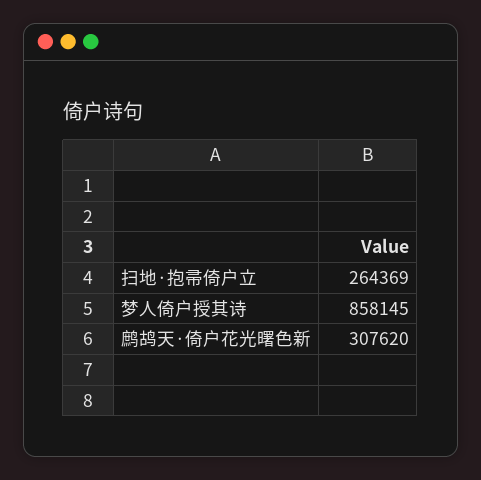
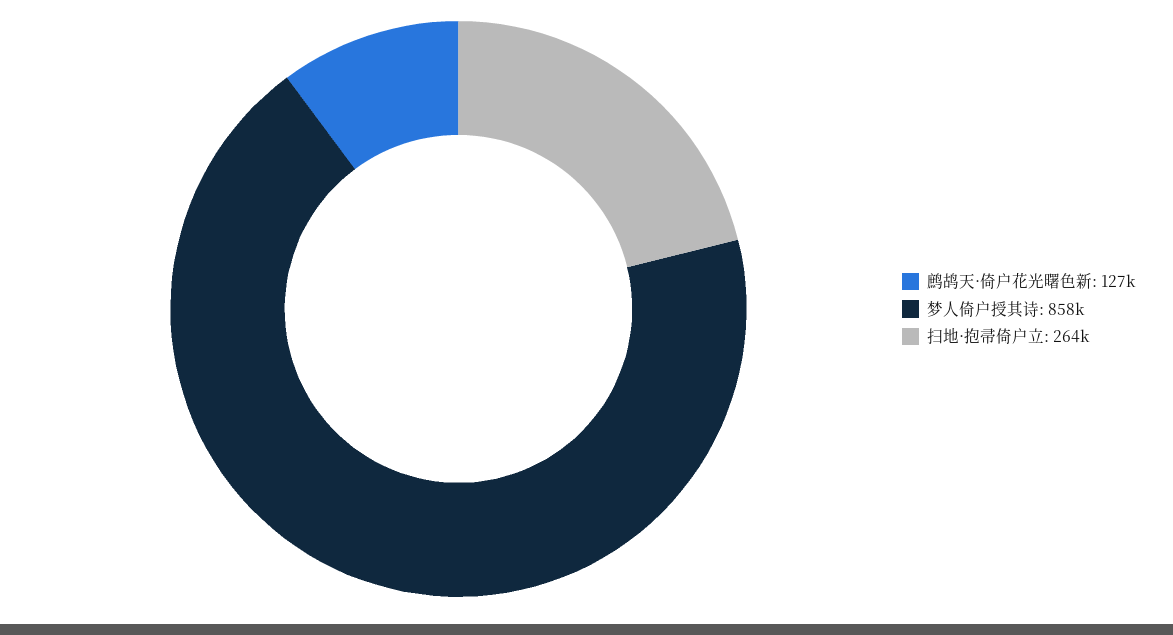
鹧鸪天·倚户花光曙色新: 307620 -> 127000

